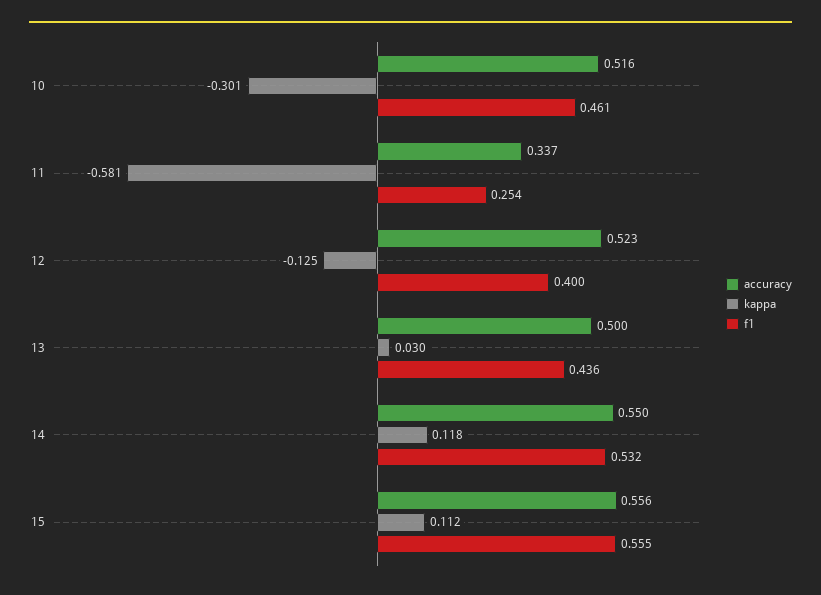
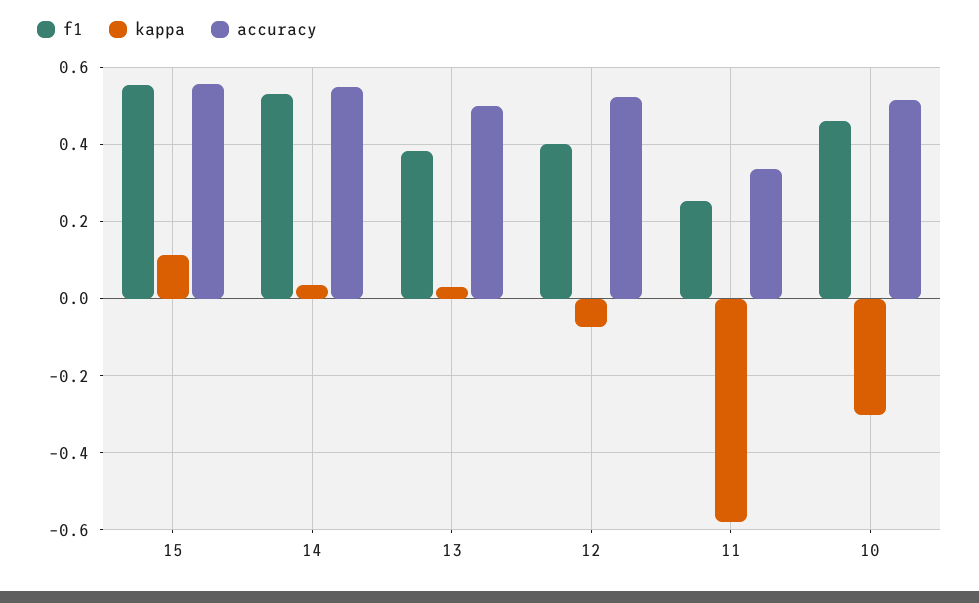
kappa, 12: -0.125 -> -0.08
f1, 13: 0.436 -> 0.38
kappa, 14: 0.118 -> 0.04

